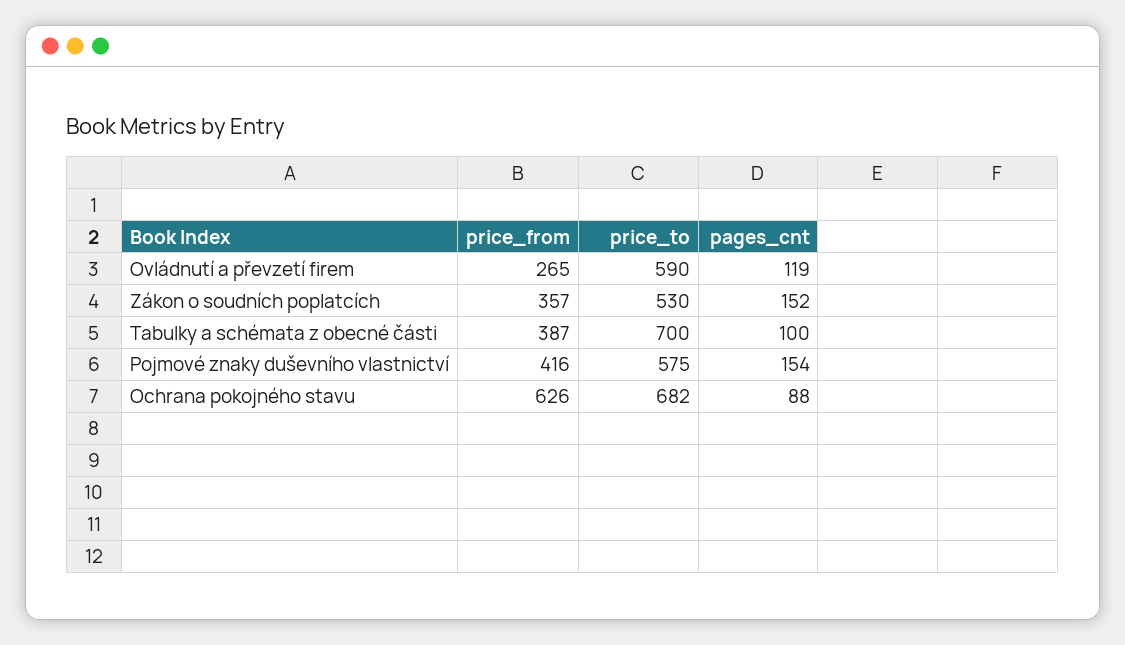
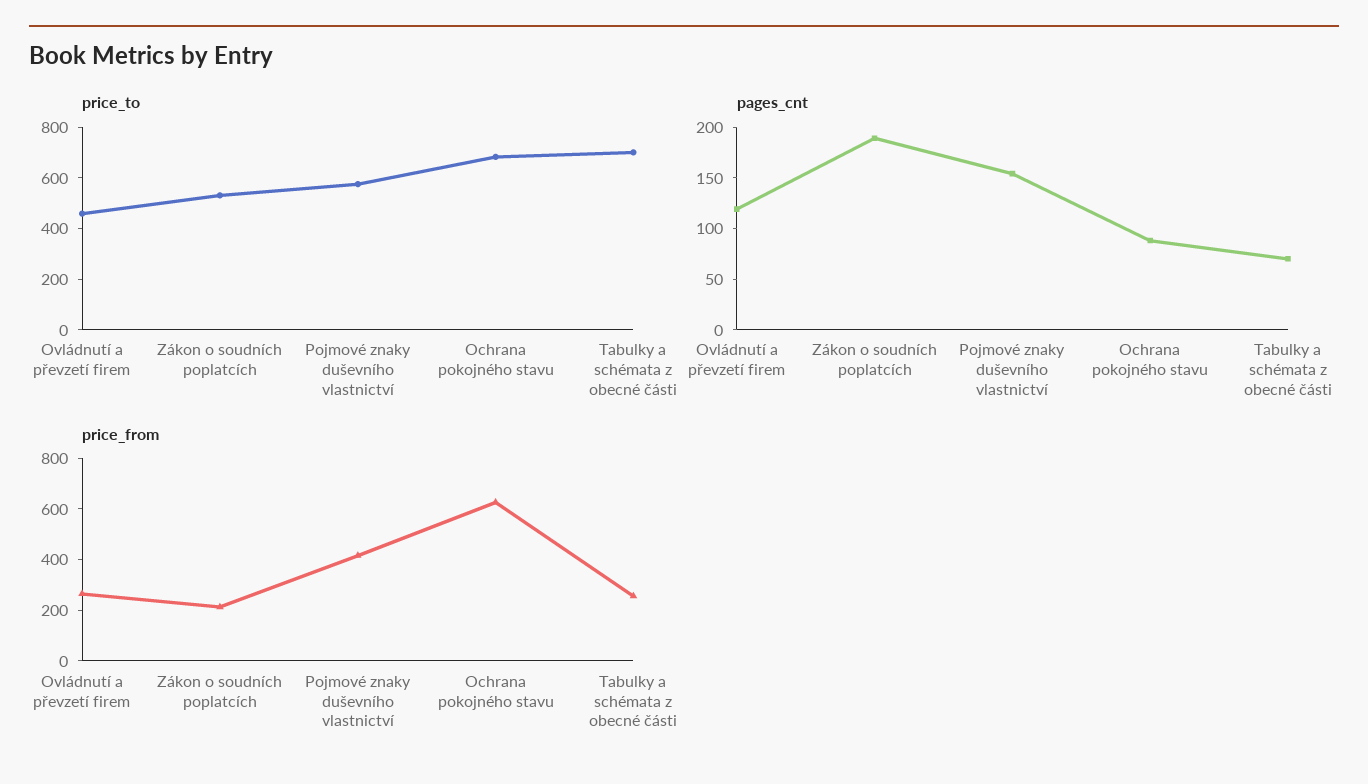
price_to, Ovládnutí a převzetí firem: 590 -> 450
price_from, Zákon o soudních poplatcích: 357 -> 200
pages_cnt, Zákon o soudních poplatcích: 152 -> 190
price_from, Tabulky a schémata z obecné části: 387 -> 250
pages_cnt, Tabulky a schémata z obecné části: 100 -> 70

